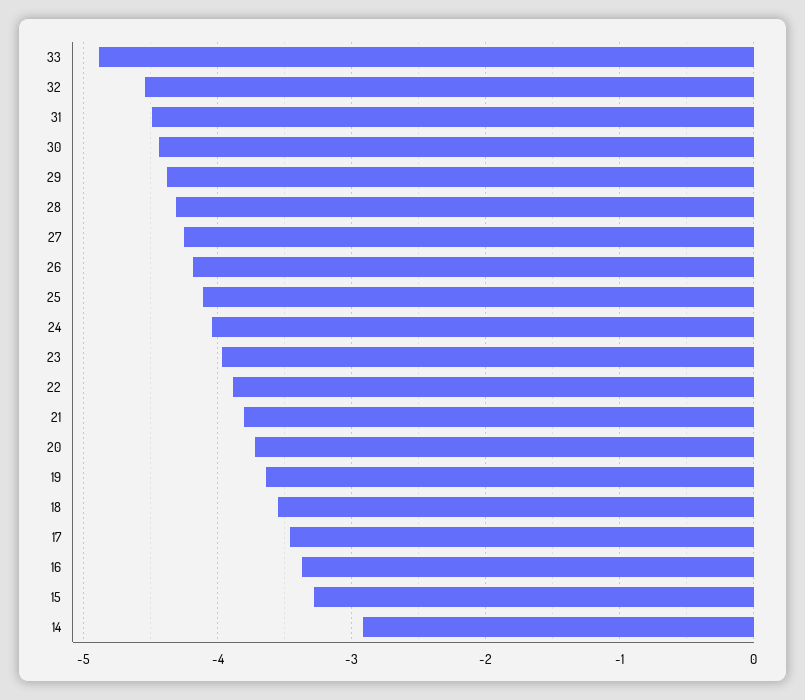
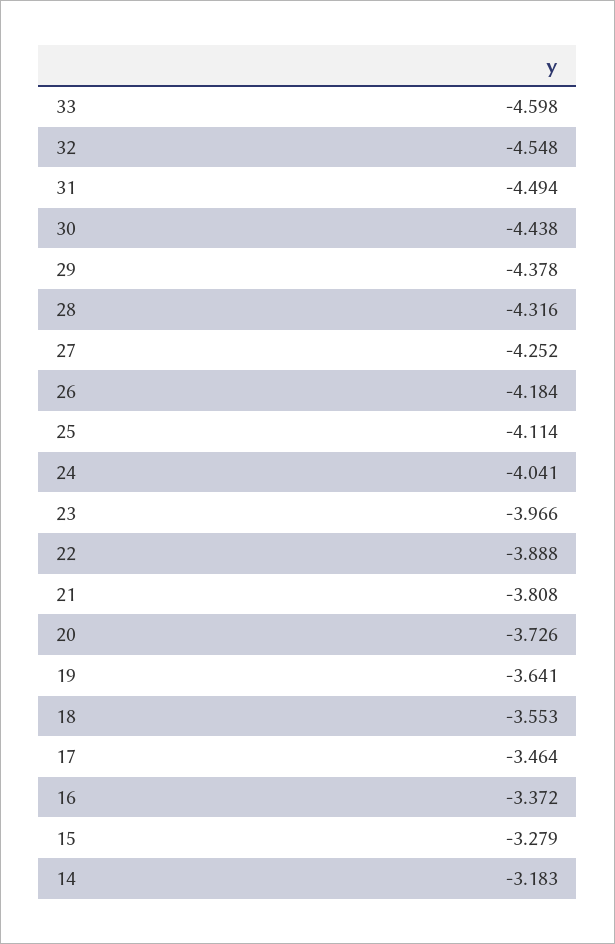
33: -4.9 -> -4.598
14: -2.9 -> -3.183

